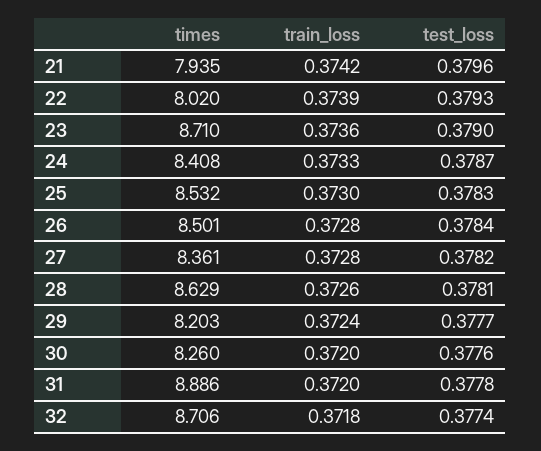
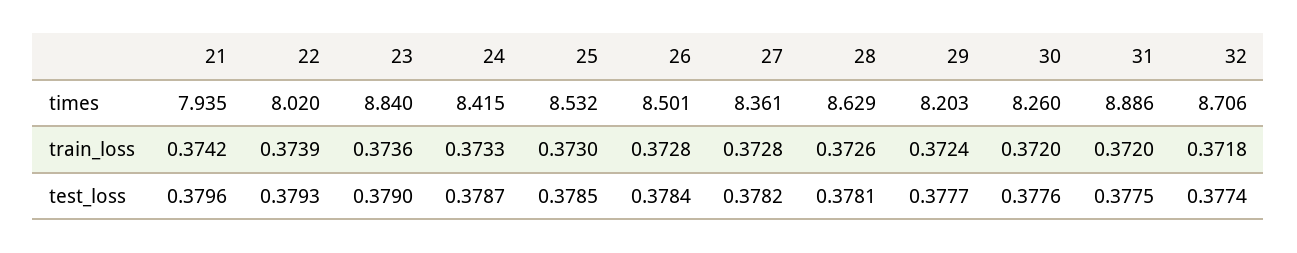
times, 23: 8.71 -> 8.84
times, 24: 8.408 -> 8.415
test_loss, 25: 0.3783 -> 0.3785
test_loss, 31: 0.3778 -> 0.3775

